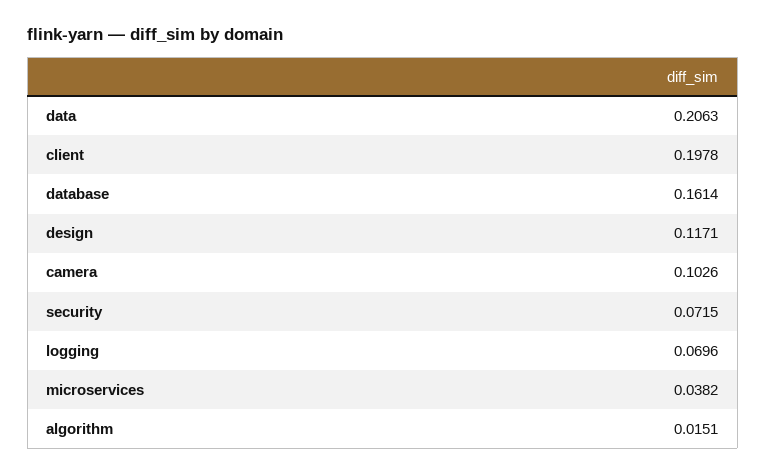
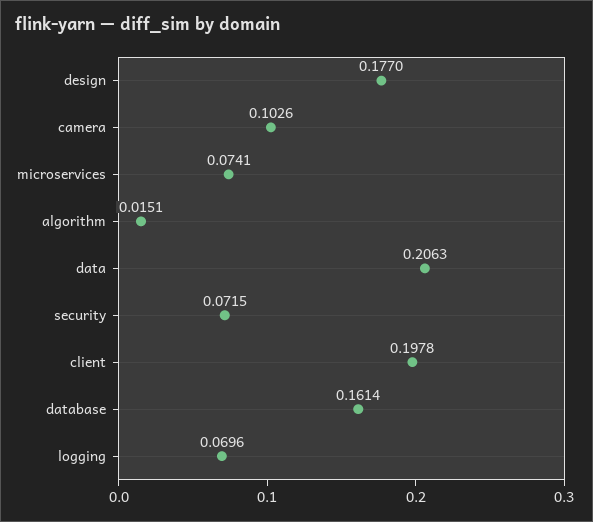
design: 0.1171 -> 0.177
microservices: 0.0382 -> 0.0741

